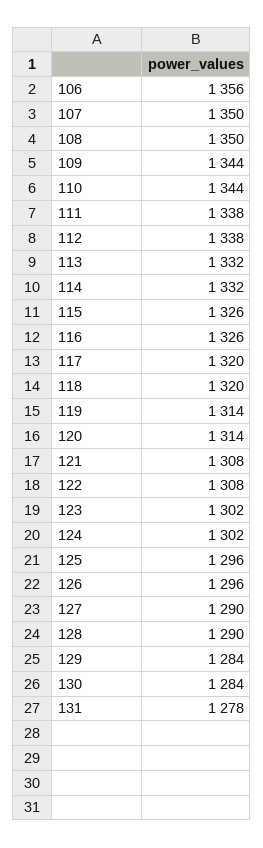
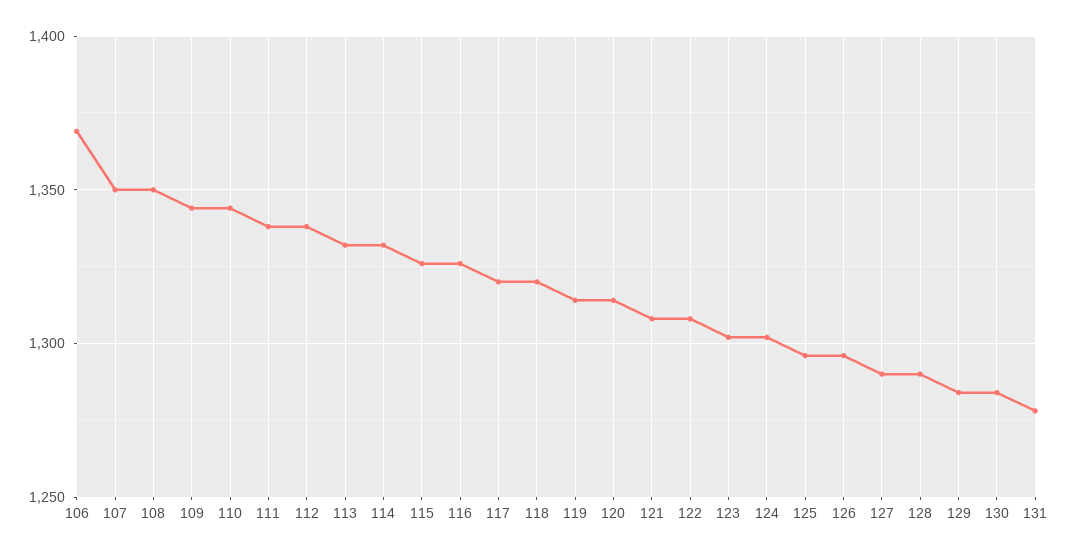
106: 1356 -> 1370

